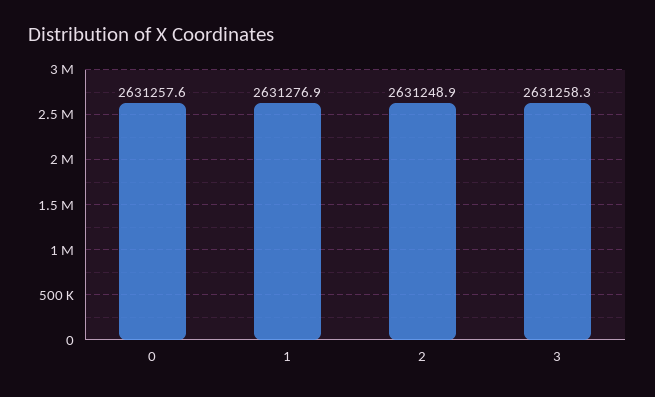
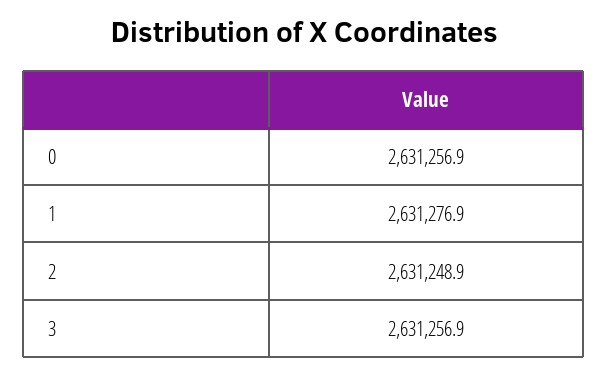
0: 2631257.6 -> 2631256.9
3: 2631258.3 -> 2631256.9

